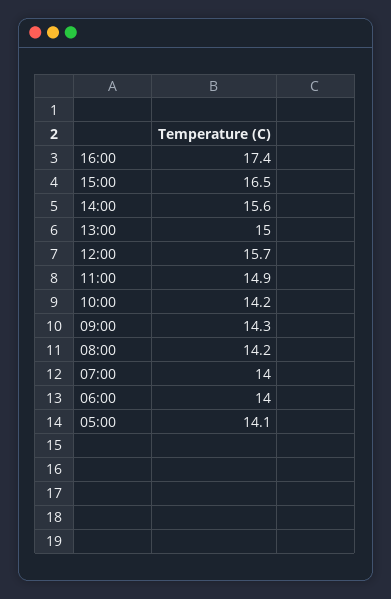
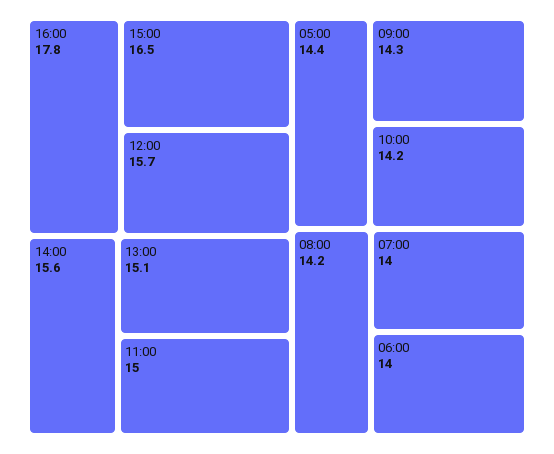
16:00: 17.4 -> 17.8
13:00: 15 -> 15.1
11:00: 14.9 -> 15
05:00: 14.1 -> 14.4

